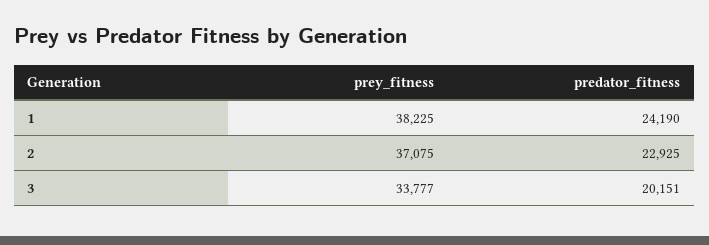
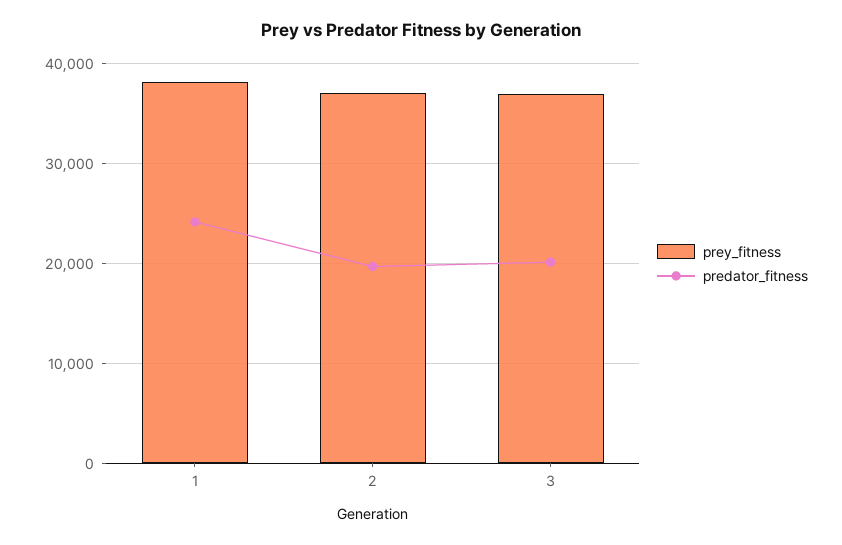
predator_fitness, 2: 22925 -> 20000
prey_fitness, 3: 33777 -> 37000

